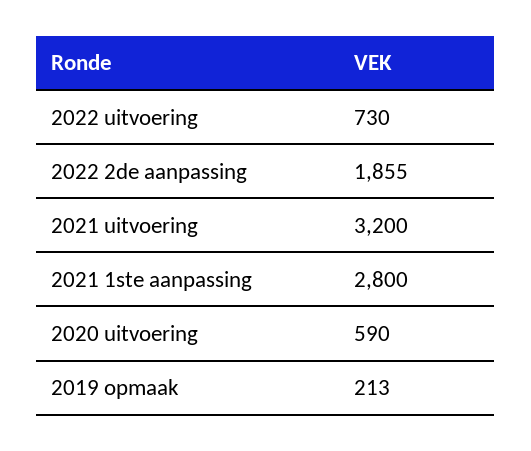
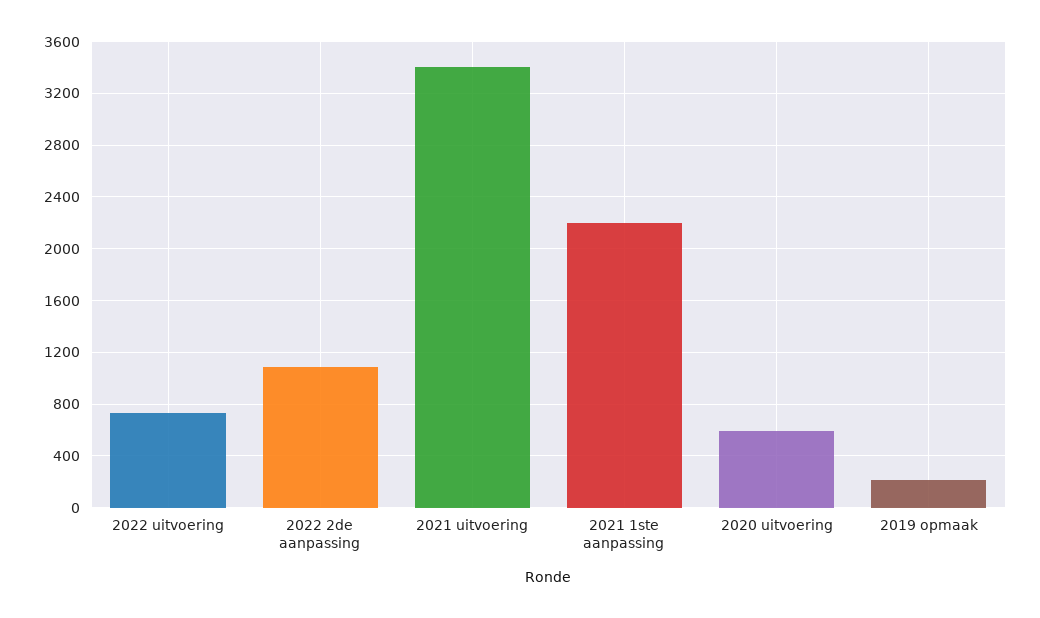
2022 2de aanpassing: 1855 -> 1100
2021 uitvoering: 3200 -> 3400
2021 1ste aanpassing: 2800 -> 2200

